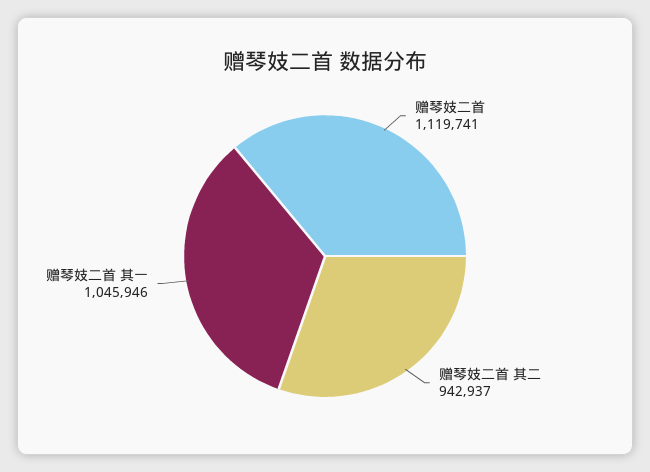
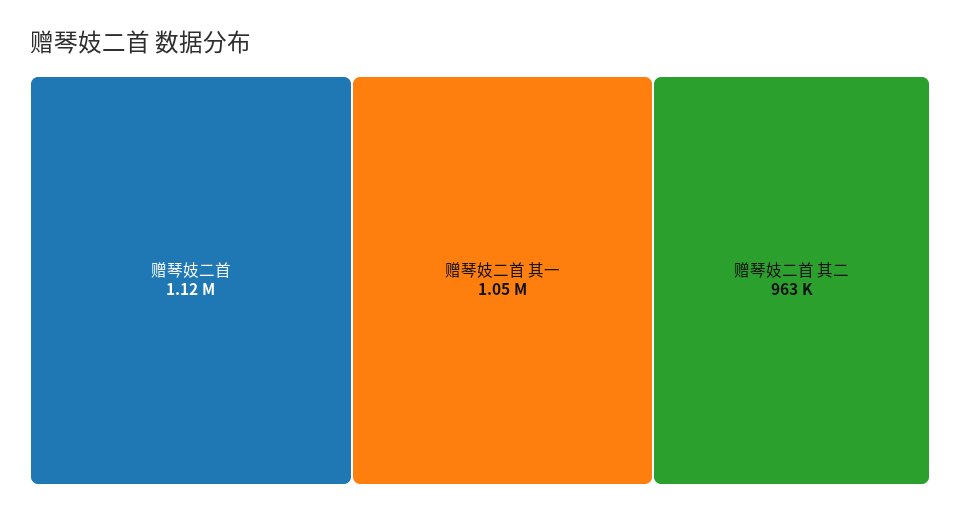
赠琴妓二首 其二: 942937 -> 963000

